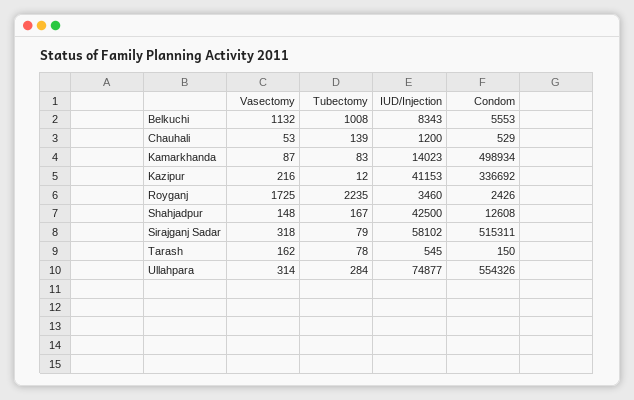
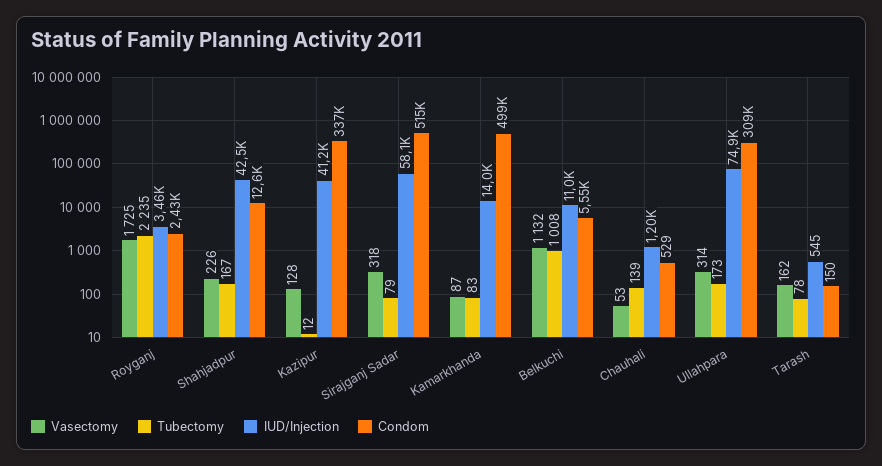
IUD/Injection, Belkuchi: 8343 -> 11000
Vasectomy, Kazipur: 216 -> 128
Vasectomy, Shahjadpur: 148 -> 226
Tubectomy, Ullahpara: 284 -> 173
Condom, Ullahpara: 554326 -> 309000

